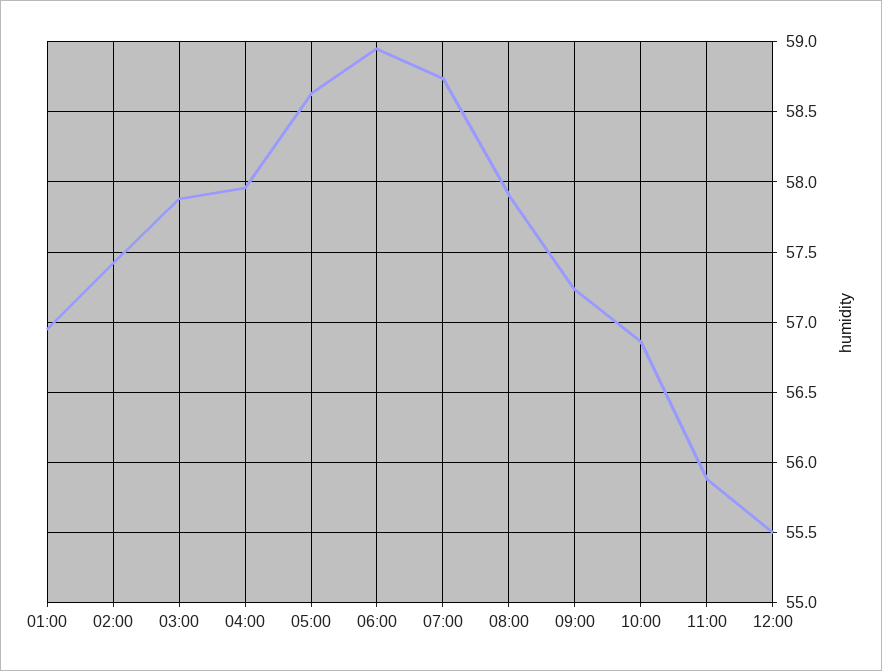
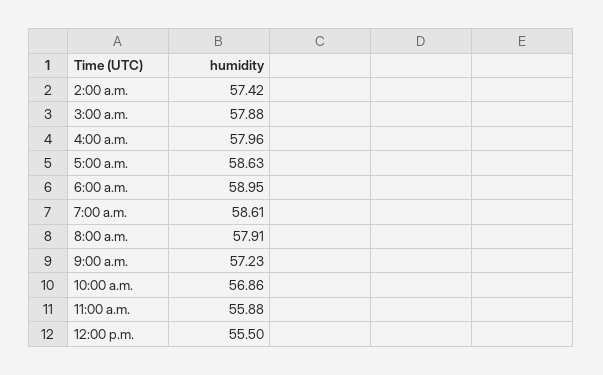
01:00: 56.95 -> none
07:00: 58.75 -> 58.61

